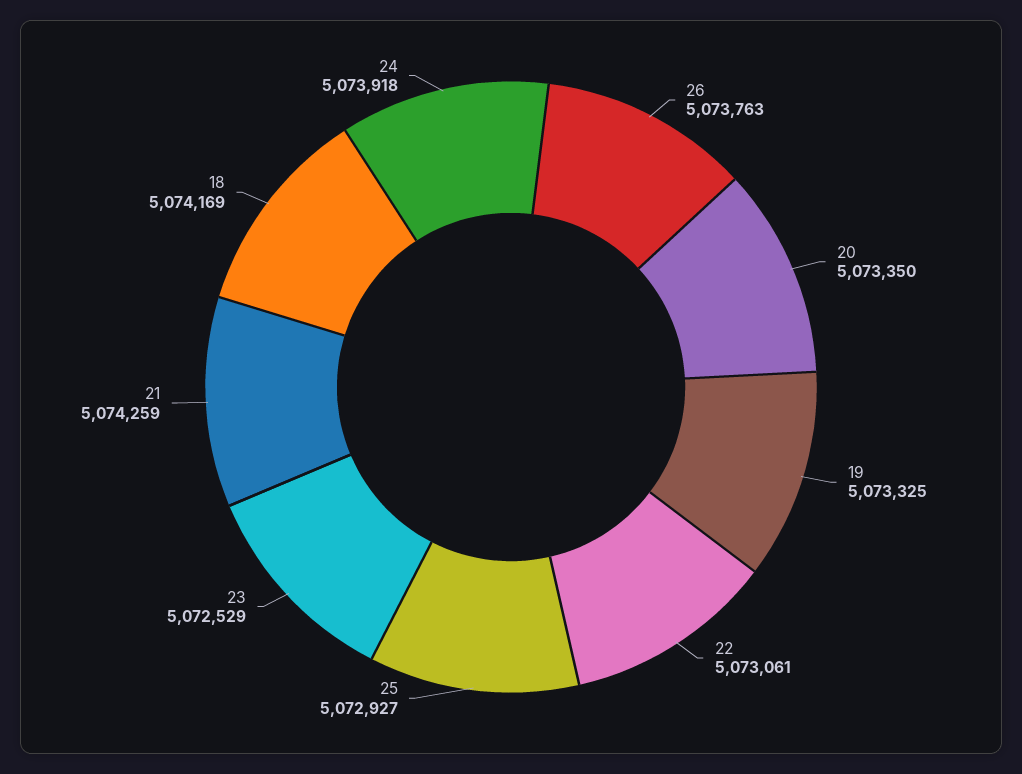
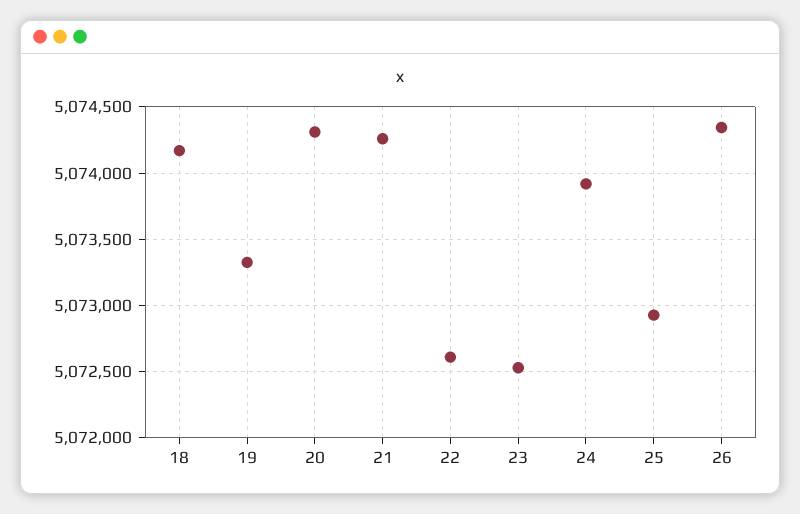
26: 5073763 -> 5074350
20: 5073350 -> 5074300
22: 5073061 -> 5072600

